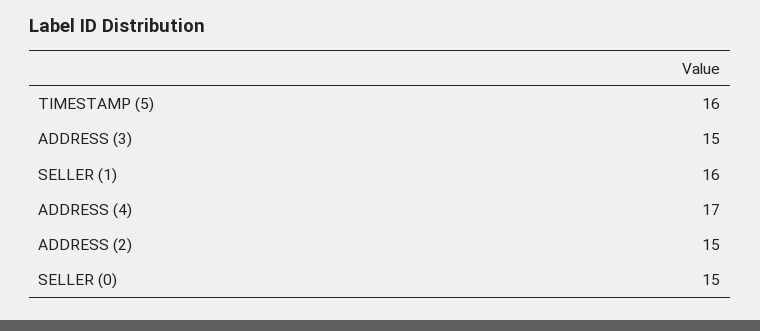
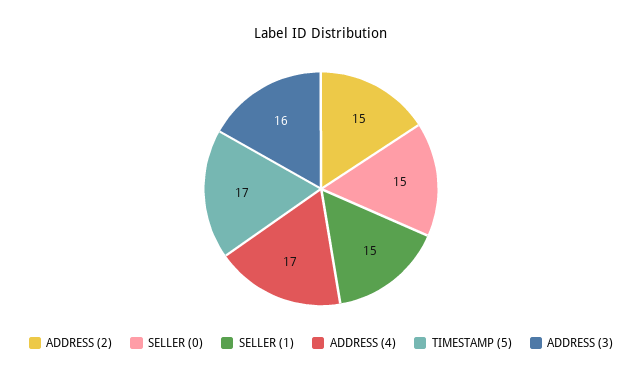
TIMESTAMP (5): 16 -> 17
ADDRESS (3): 15 -> 16
SELLER (1): 16 -> 15

